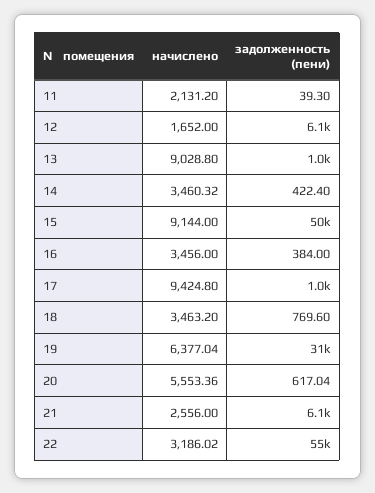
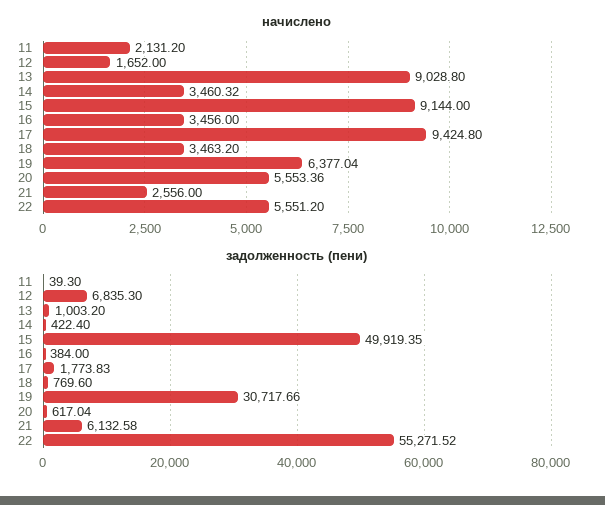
задолженность (пени), 12: 6100 -> 6835.3
задолженность (пени), 17: 1000 -> 1773.83
начислено, 22: 3186.02 -> 5551.2

